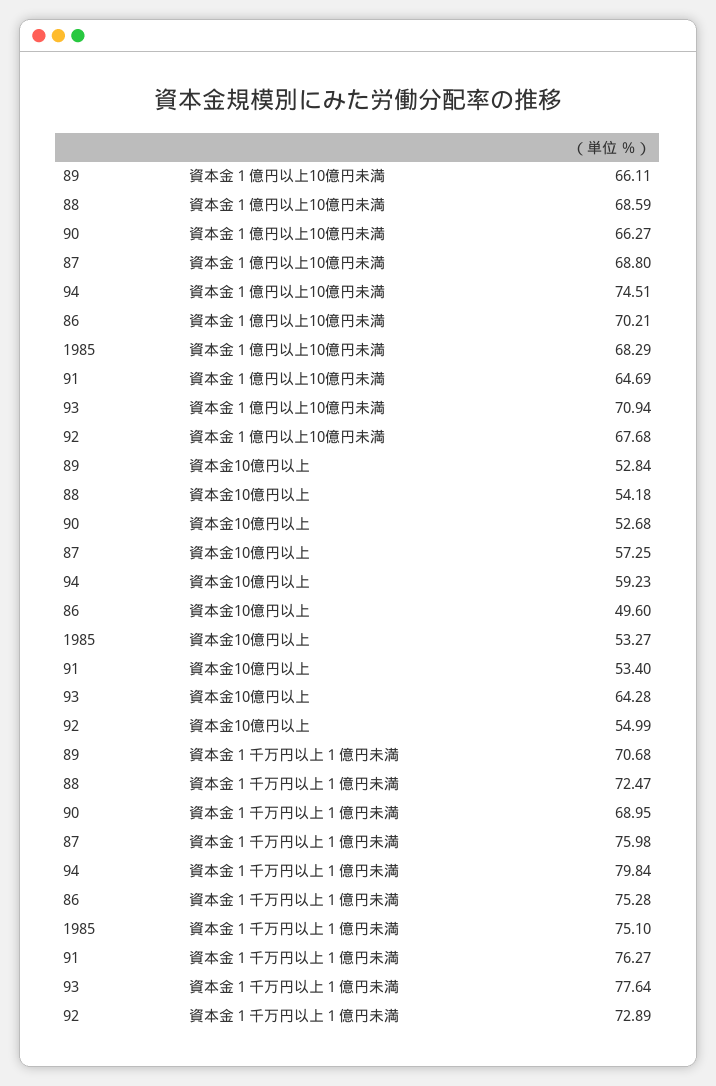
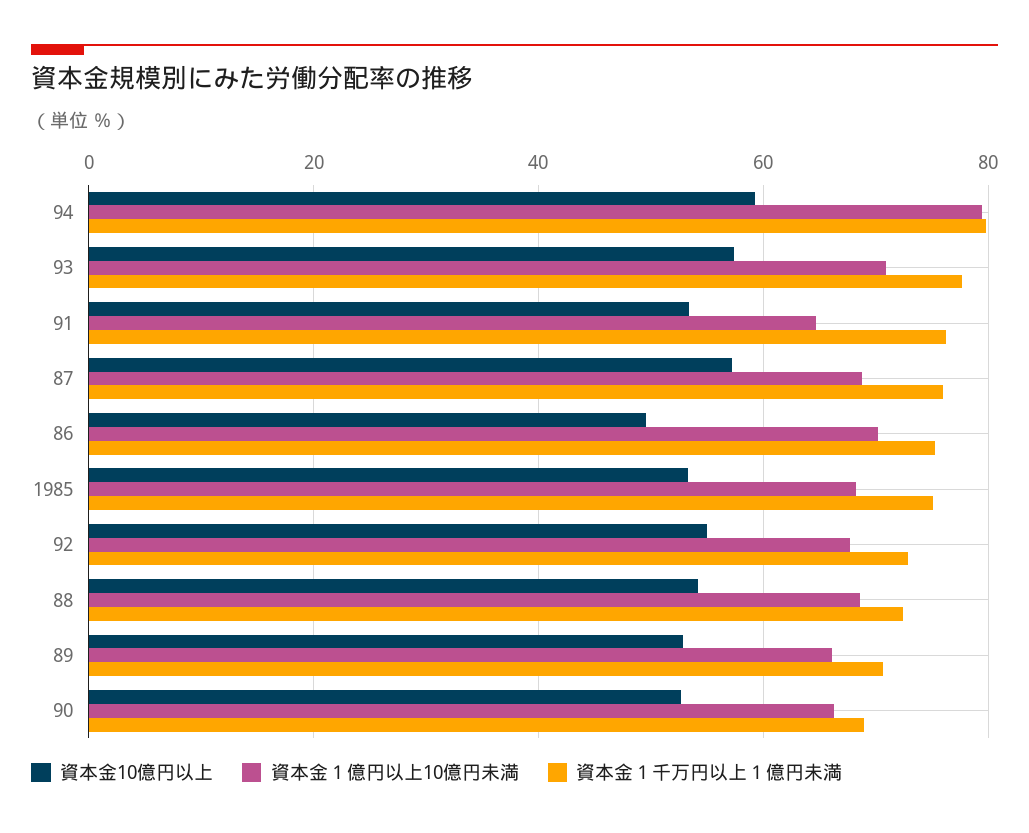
資本金１億円以上10億円未満, 94: 74.51 -> 80
資本金10億円以上, 93: 64.28 -> 58

